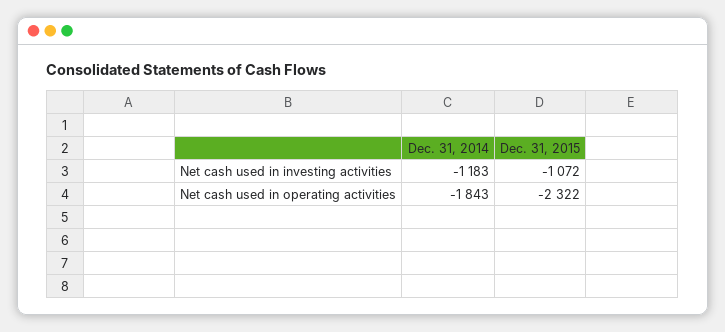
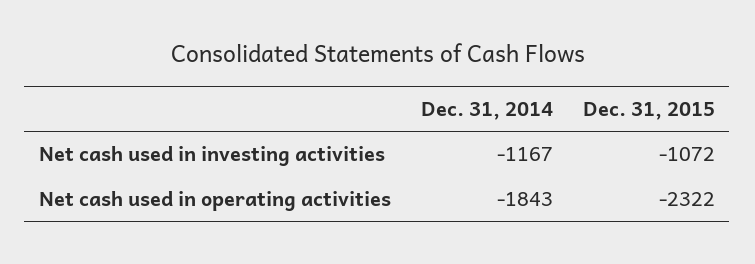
Dec. 31, 2014, Net cash used in investing activities: -1183 -> -1167

